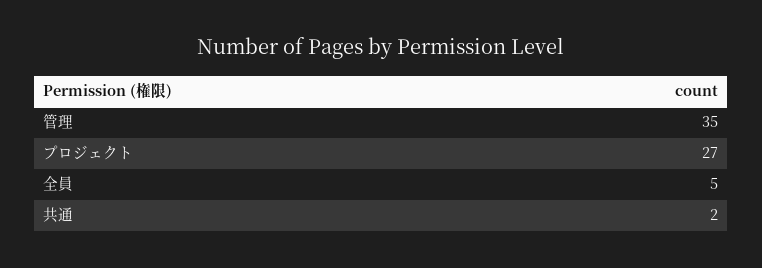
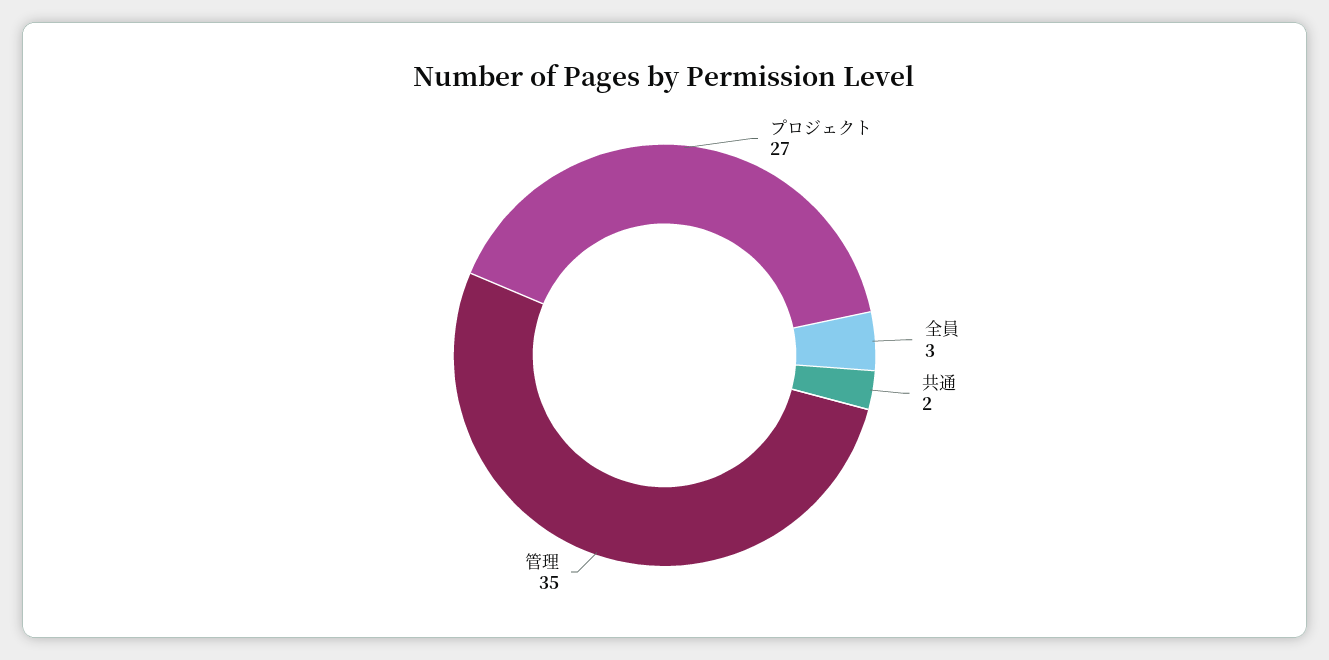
全員: 5 -> 3

